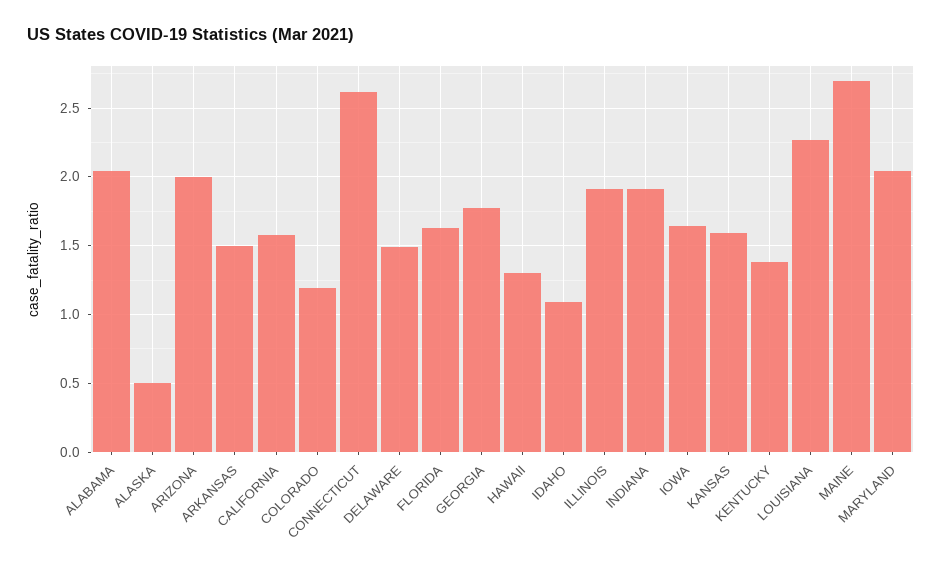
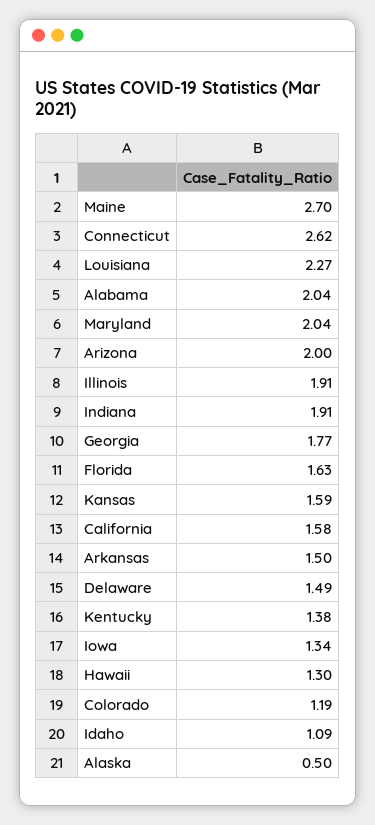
IOWA: 1.65 -> 1.34

